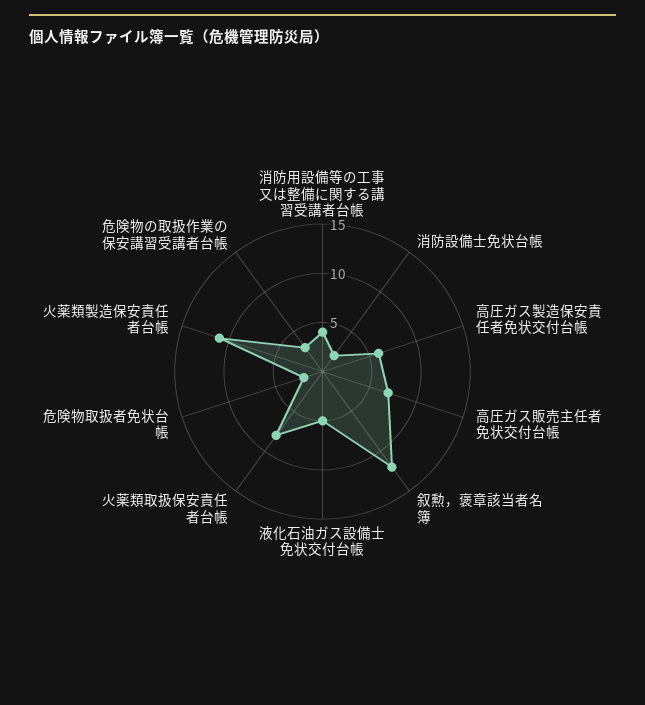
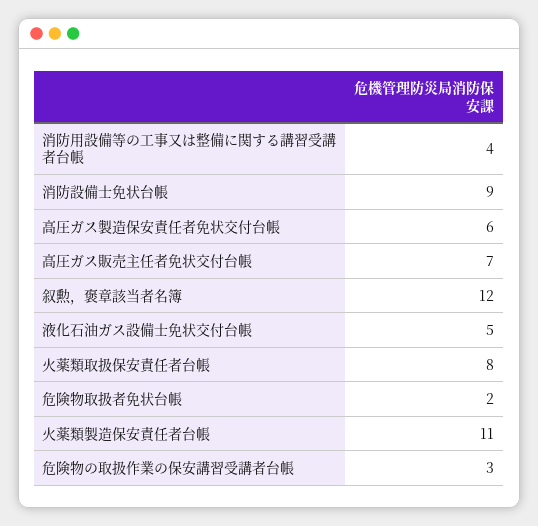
消防設備士免状台帳: 2 -> 9

